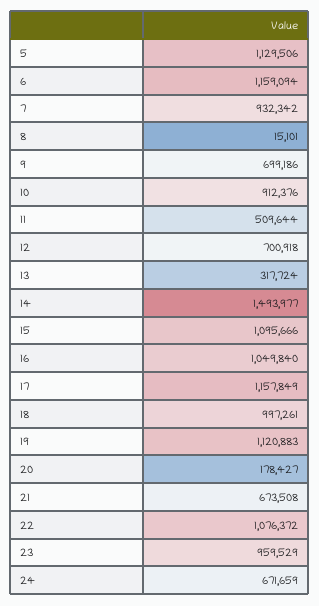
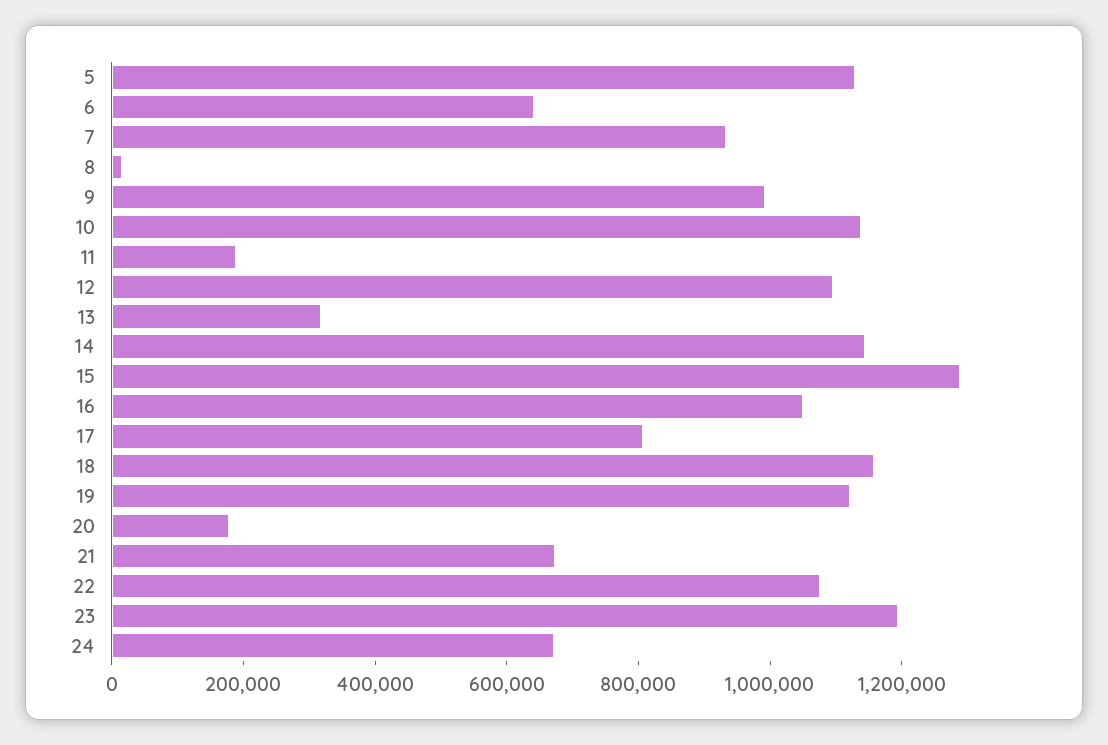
6: 1159094 -> 650000
9: 699186 -> 1000000
10: 912376 -> 1150000
11: 509644 -> 200000
12: 700918 -> 1100000
14: 1493977 -> 1150000
15: 1095666 -> 1300000
17: 1157849 -> 800000
18: 997261 -> 1150000
23: 959529 -> 1200000

